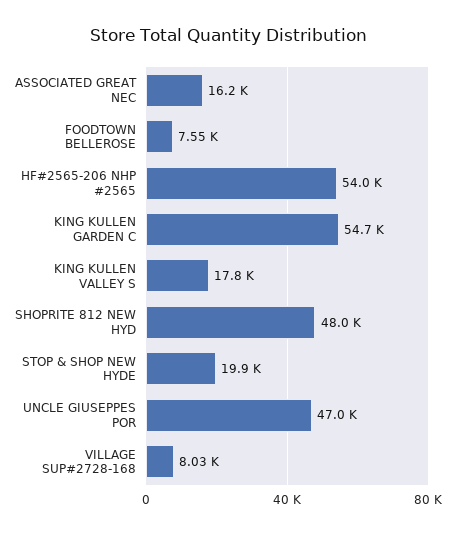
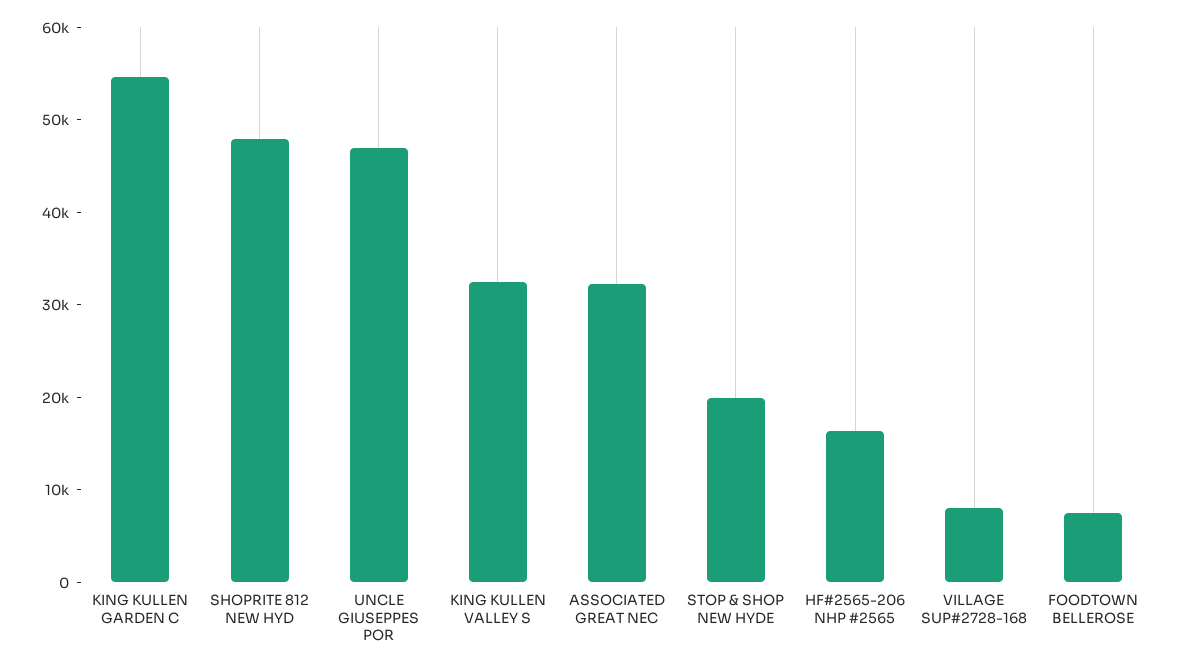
ASSOCIATED GREAT NEC: 16200 -> 32000
HF#2565-206 NHP #2565: 54000 -> 16000
KING KULLEN VALLEY S: 17800 -> 32000

